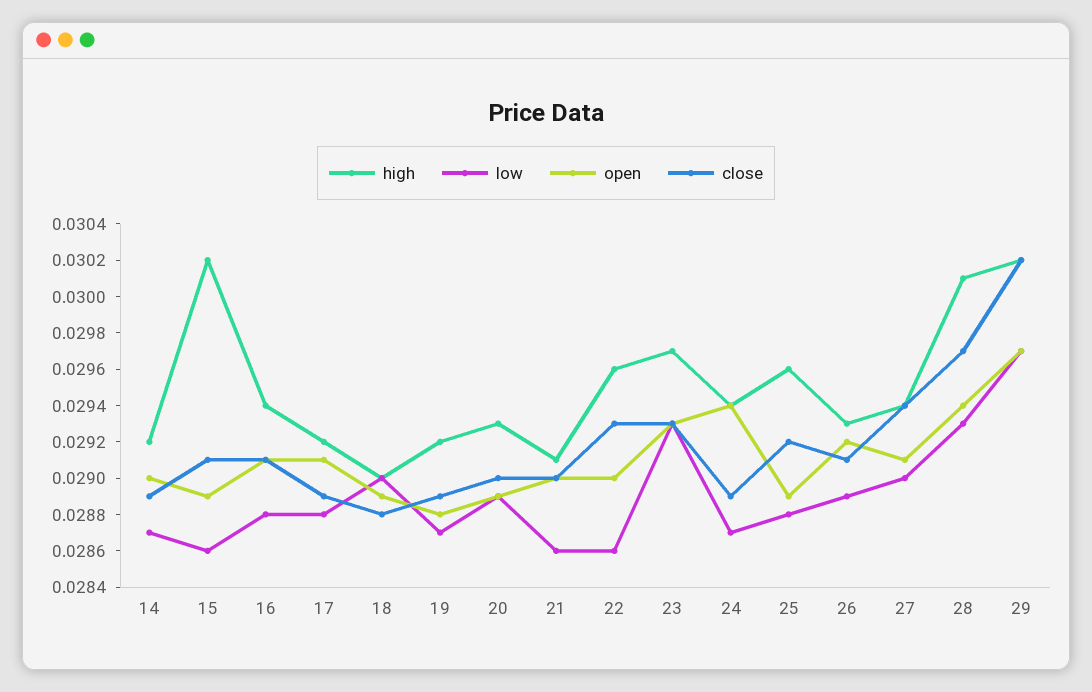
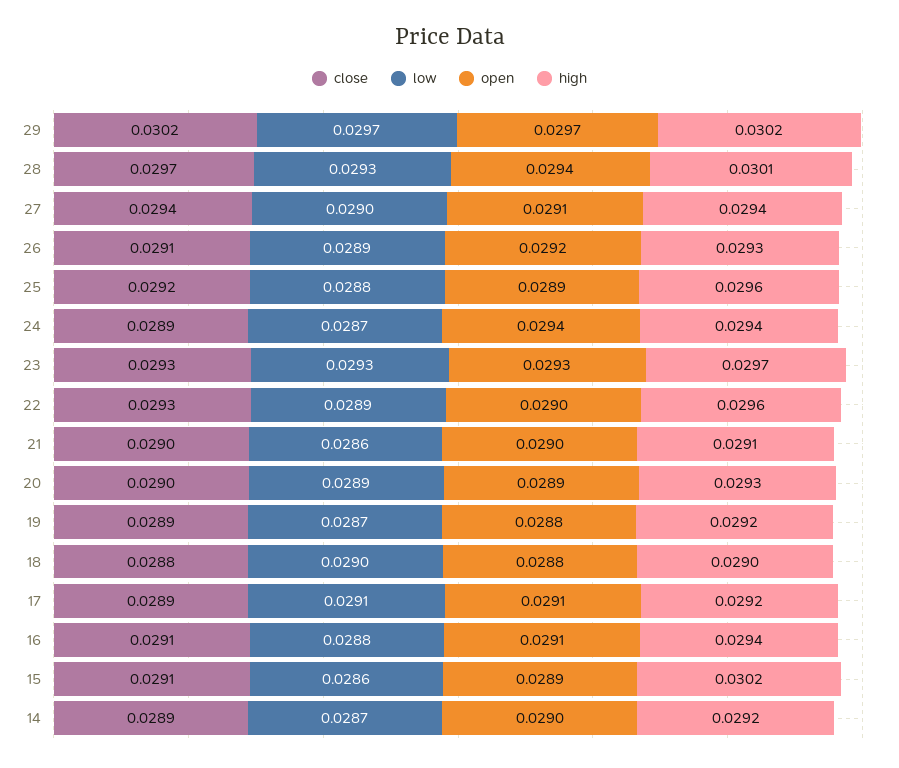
low, 17: 0.0288 -> 0.0291
open, 18: 0.0289 -> 0.0288
low, 22: 0.0286 -> 0.0289

